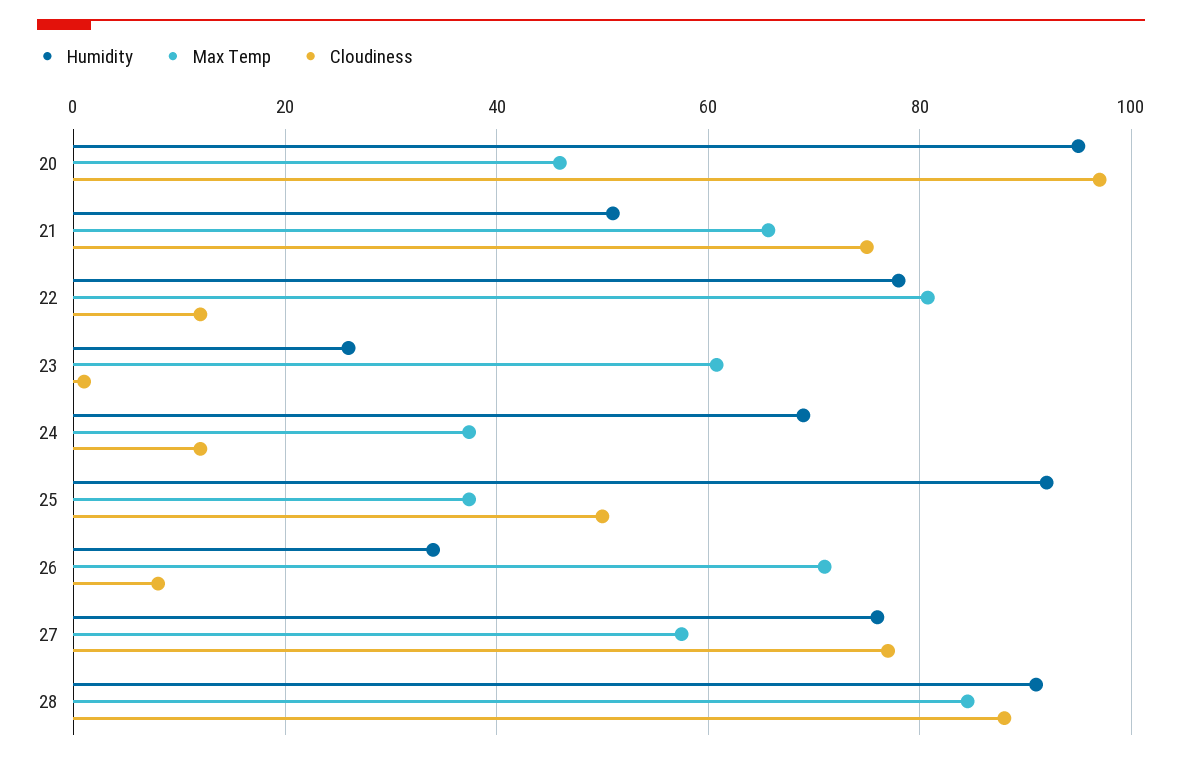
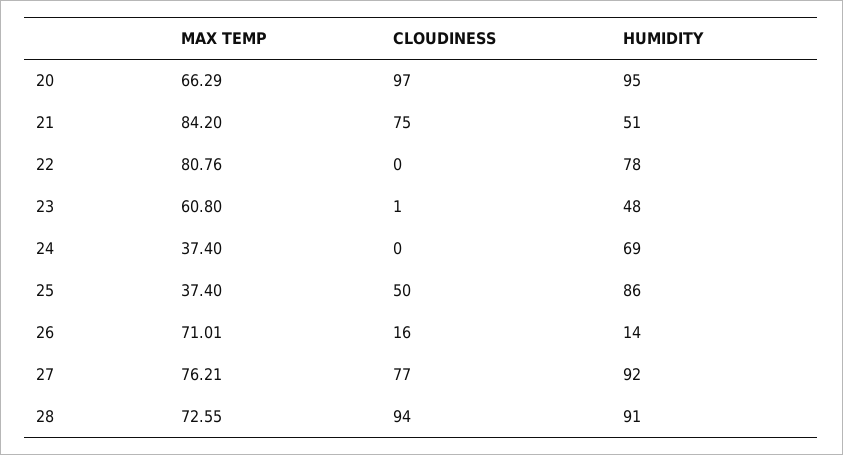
Max Temp, 20: 46 -> 66.29
Max Temp, 21: 66 -> 84.2
Cloudiness, 22: 12 -> 0
Humidity, 23: 26 -> 48
Cloudiness, 24: 12 -> 0
Humidity, 25: 92 -> 86
Humidity, 26: 34 -> 14
Cloudiness, 26: 8 -> 16
Humidity, 27: 76 -> 92
Max Temp, 27: 58 -> 76.21
Max Temp, 28: 84 -> 72.55
Cloudiness, 28: 88 -> 94

